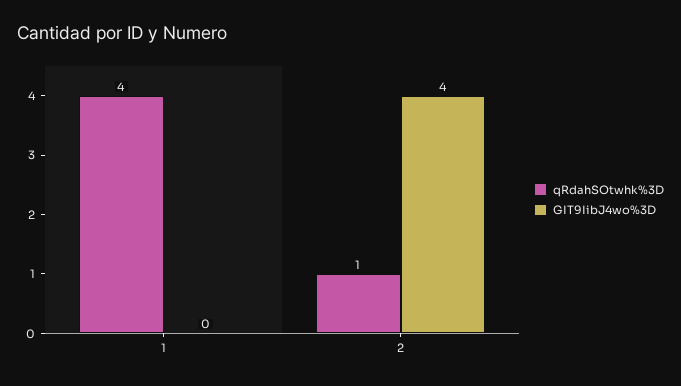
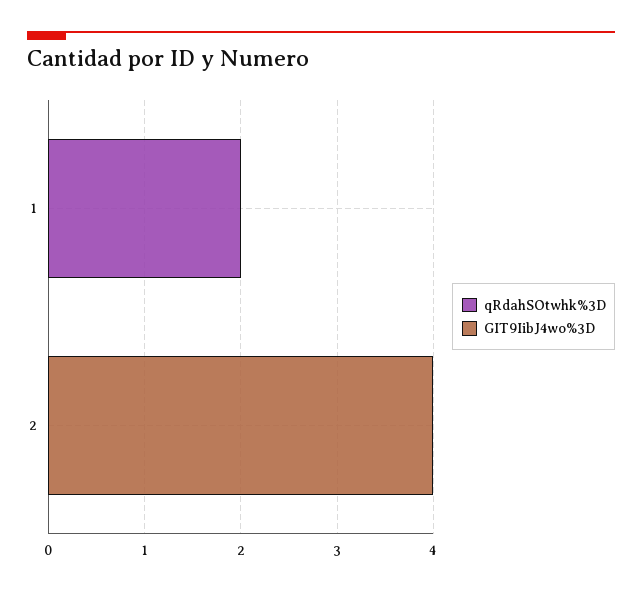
qRdahSOtwhk%3D, 1: 4 -> 2
qRdahSOtwhk%3D, 2: 1 -> 0

